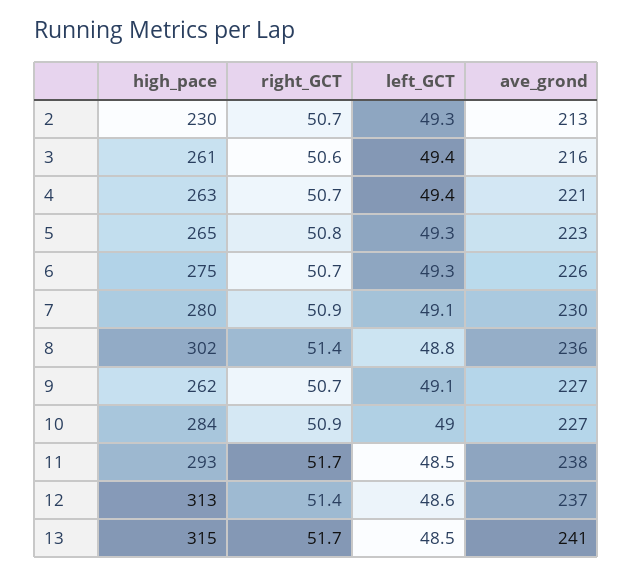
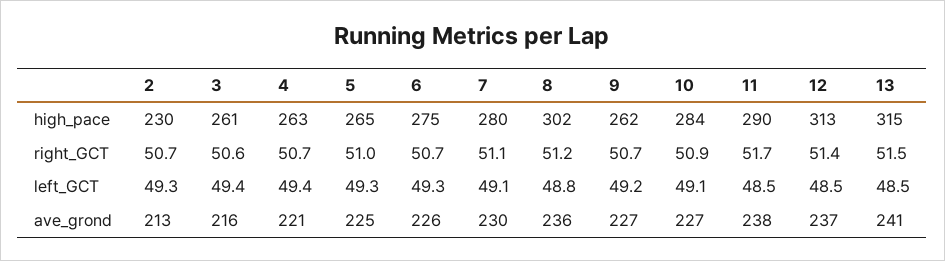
right_GCT, 5: 50.8 -> 51
ave_grond, 5: 223 -> 225
right_GCT, 7: 50.9 -> 51.1
right_GCT, 8: 51.4 -> 51.2
left_GCT, 9: 49.1 -> 49.2
left_GCT, 10: 49 -> 49.1
high_pace, 11: 293 -> 290
left_GCT, 12: 48.6 -> 48.5
right_GCT, 13: 51.7 -> 51.5

